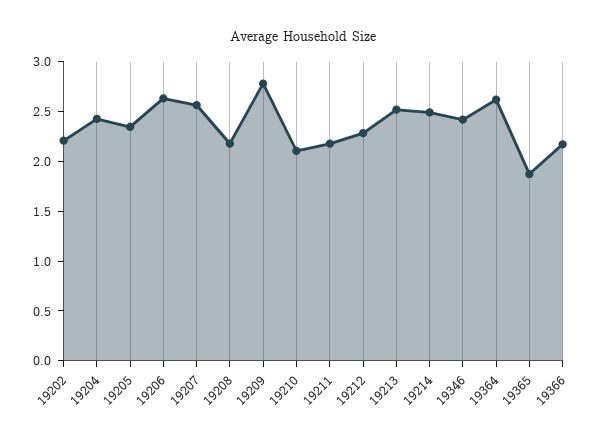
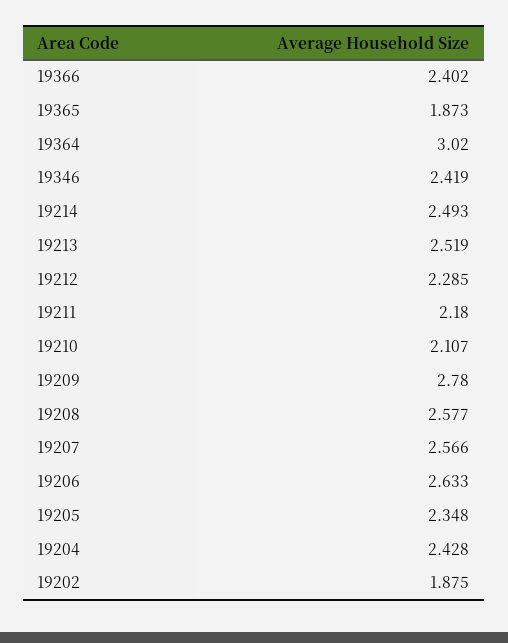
19202: 2.2 -> 1.875
19208: 2.2 -> 2.577
19364: 2.6 -> 3.02
19366: 2.2 -> 2.402

